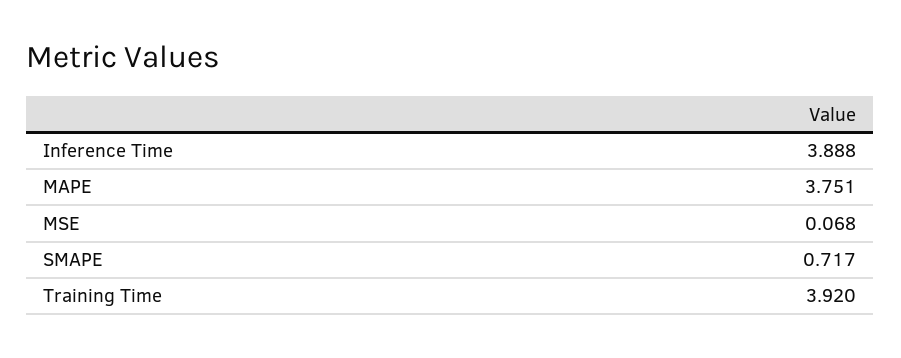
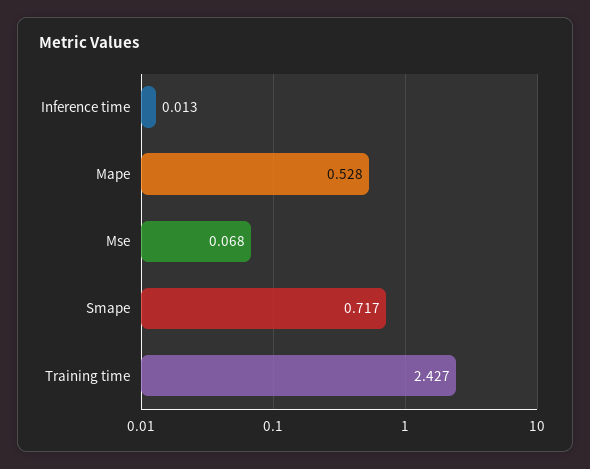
Inference Time: 3.888 -> 0.013
MAPE: 3.751 -> 0.528
Training Time: 3.92 -> 2.427

